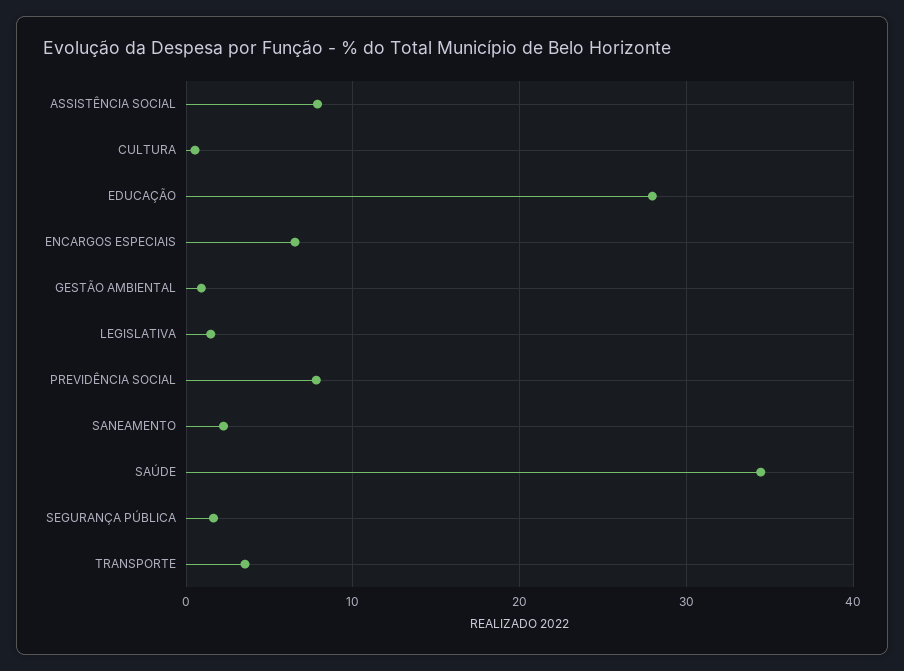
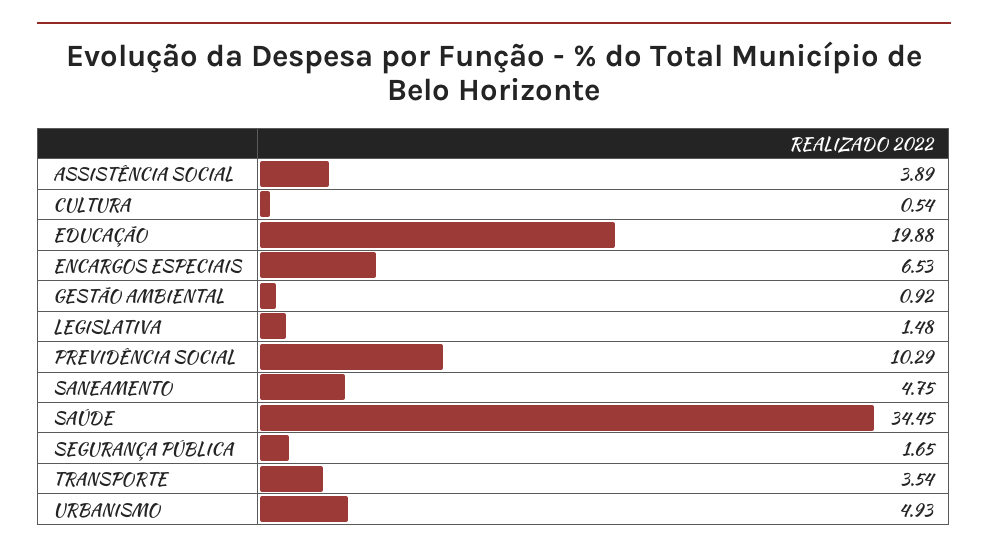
ASSISTÊNCIA SOCIAL: 8 -> 3.89
EDUCAÇÃO: 28 -> 19.88
PREVIDÊNCIA SOCIAL: 8 -> 10.29
SANEAMENTO: 2 -> 4.75
URBANISMO: none -> 4.93

